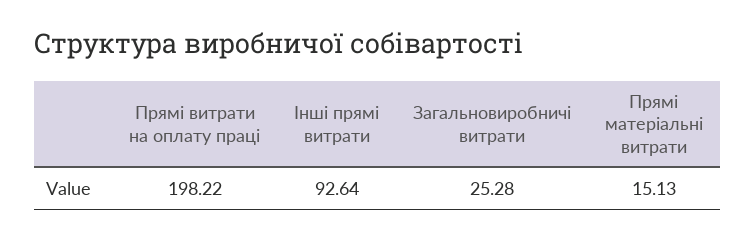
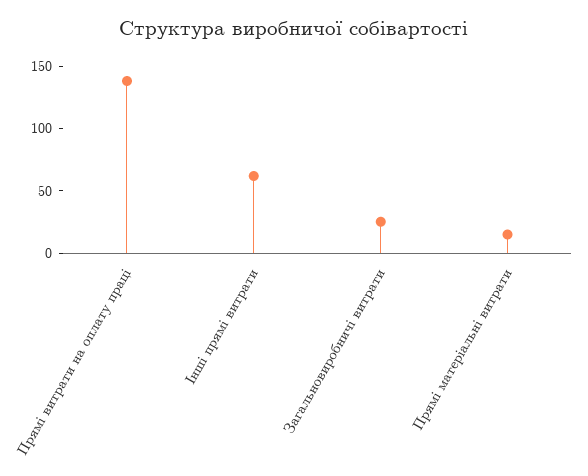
Прямі витрати на оплату праці: 198.22 -> 140
Інші прямі витрати: 92.64 -> 60

